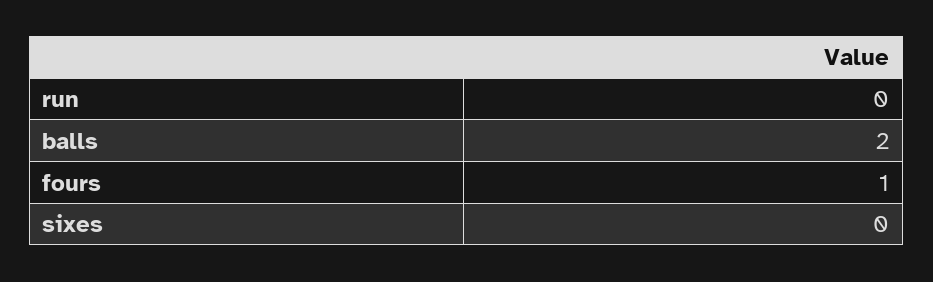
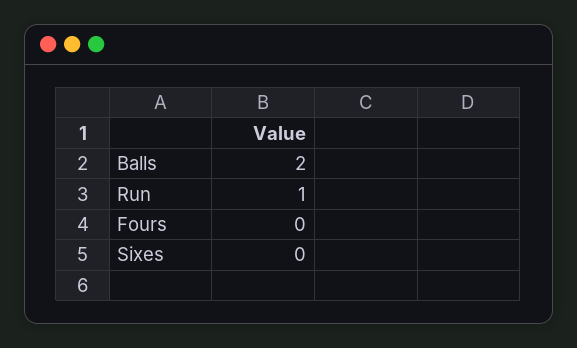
run: 0 -> 1
fours: 1 -> 0

